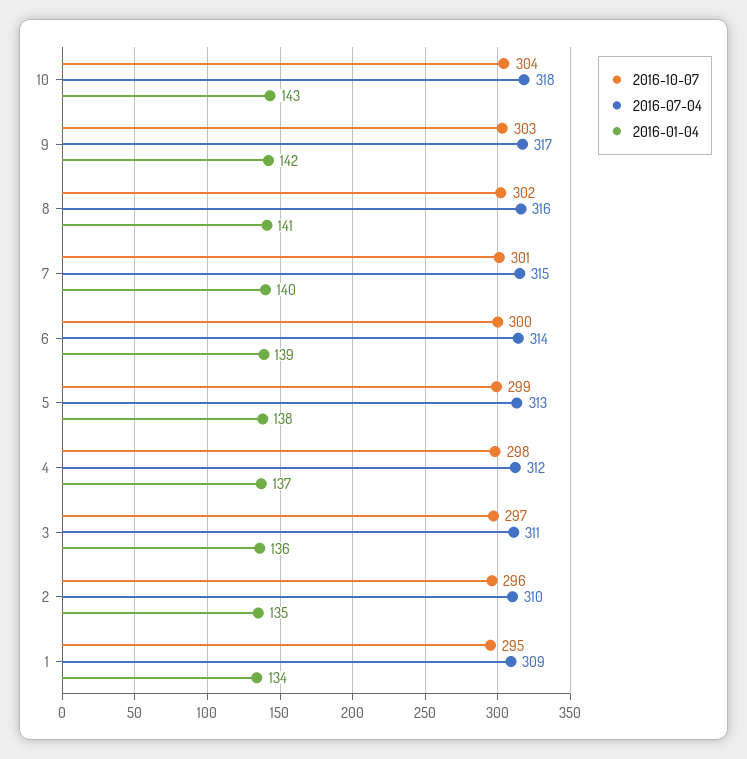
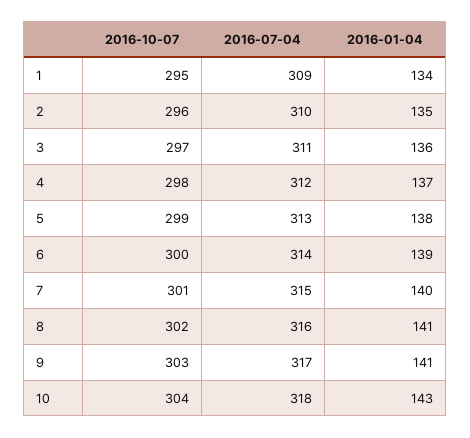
2016-01-04, 9: 142 -> 141

